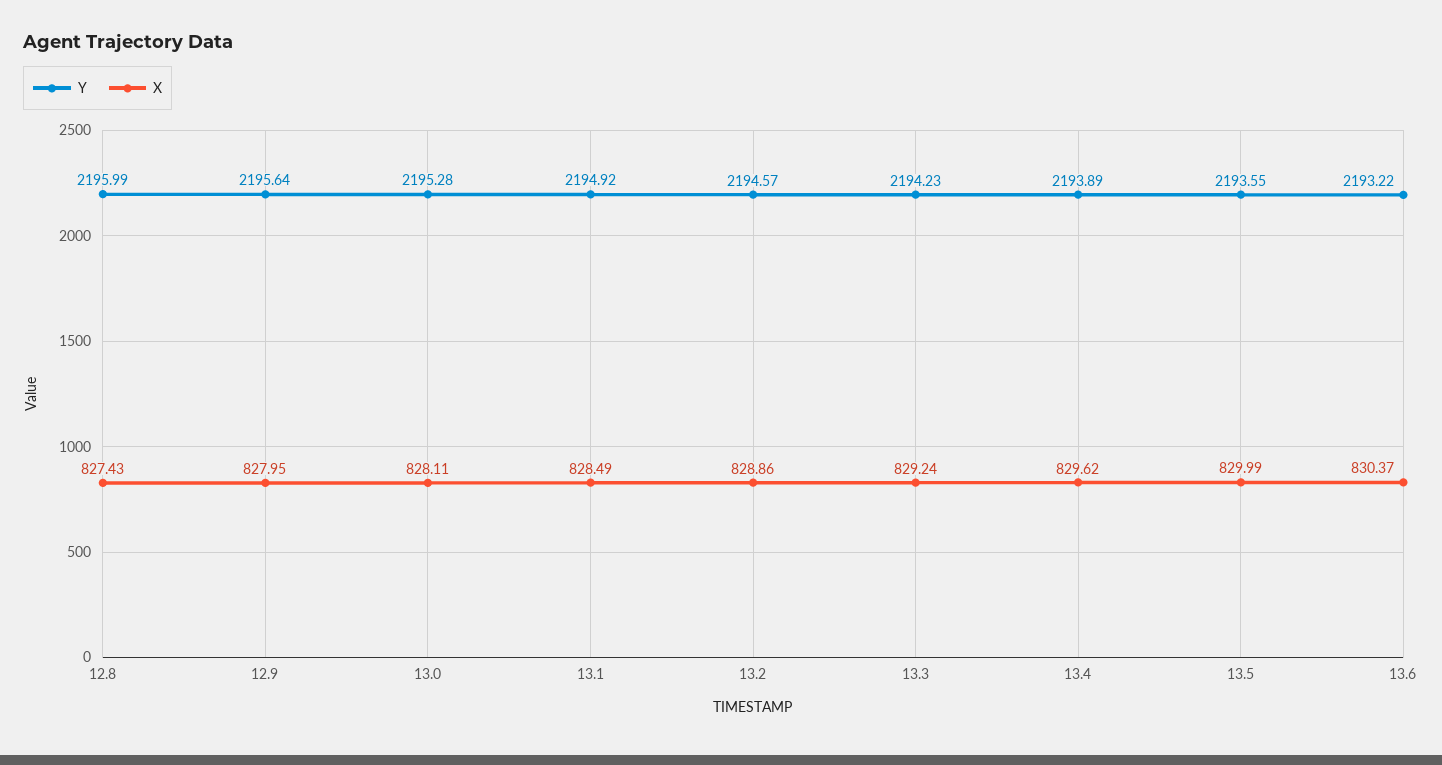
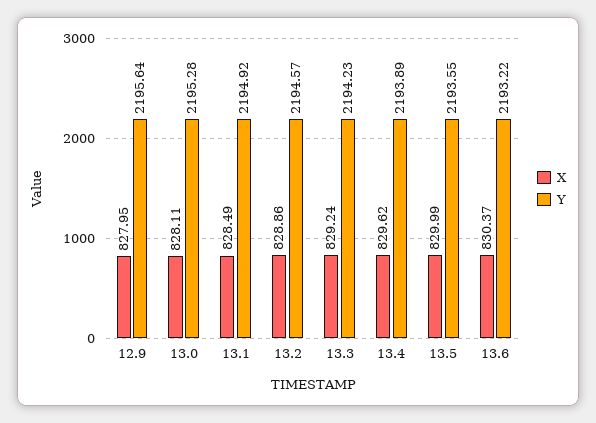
Y, 12.8: 2195.99 -> none
X, 12.8: 827.43 -> none

